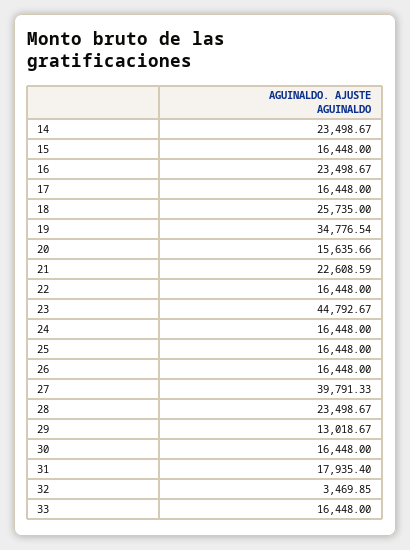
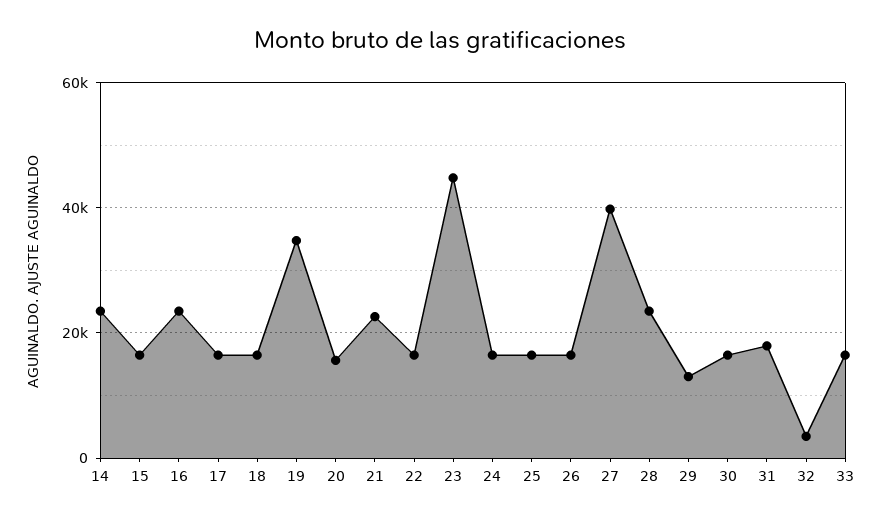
18: 25735 -> 16000

